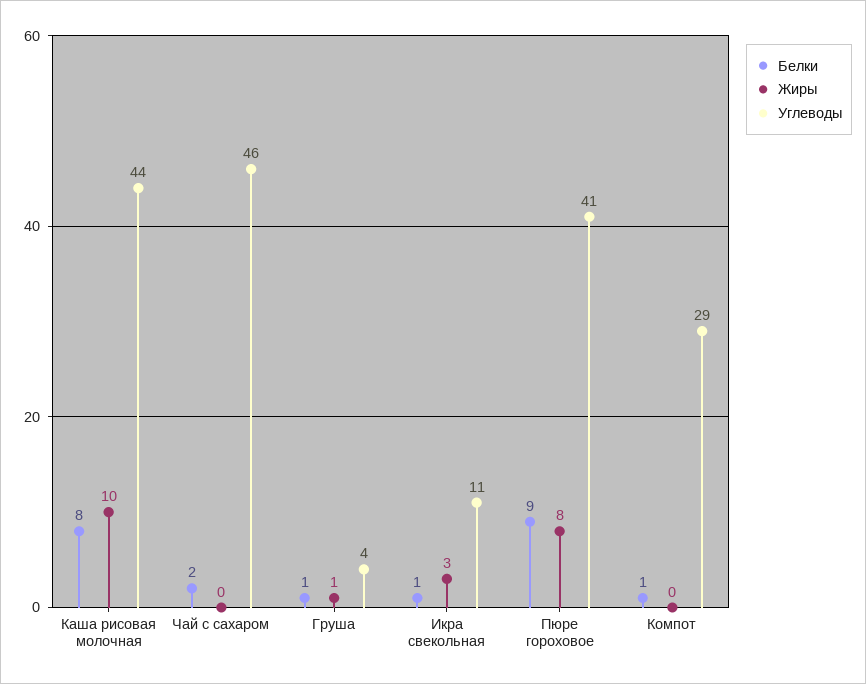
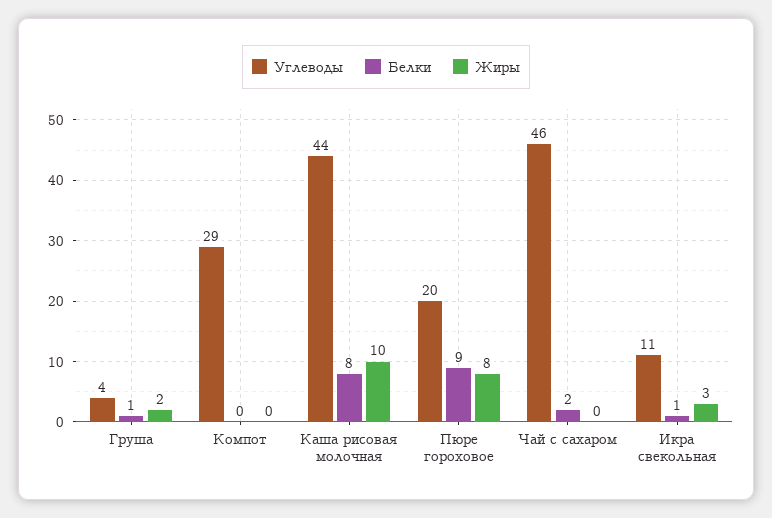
Жиры, Груша: 1 -> 2
Углеводы, Пюре гороховое: 41 -> 20
Белки, Компот: 1 -> 0

